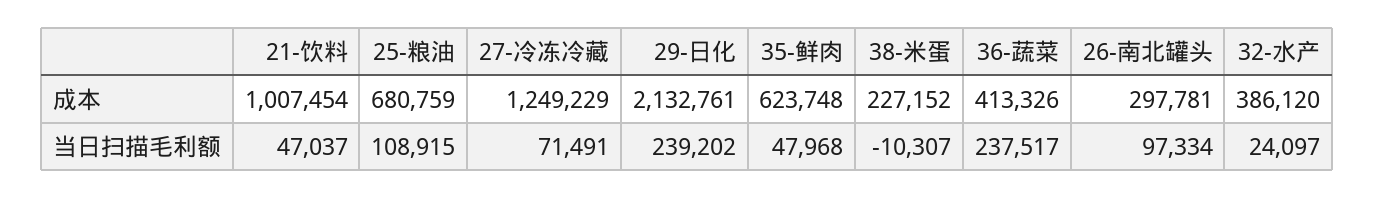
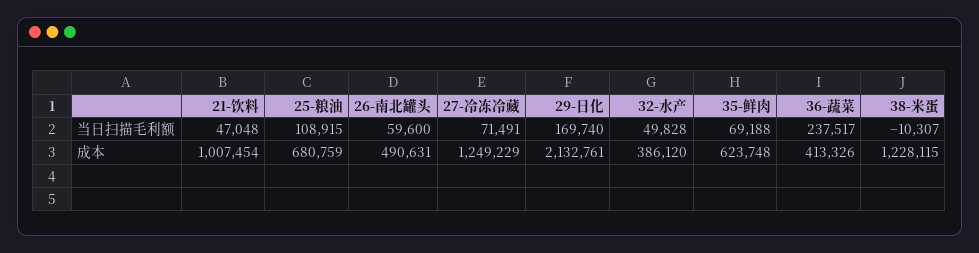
38-米蛋, 成本: 227152 -> 1228115
26-南北罐头, 成本: 297781 -> 490631
21-饮料, 当日扫描毛利额: 47037 -> 47048
29-日化, 当日扫描毛利额: 239202 -> 169740
35-鲜肉, 当日扫描毛利额: 47968 -> 69188
26-南北罐头, 当日扫描毛利额: 97334 -> 59600
32-水产, 当日扫描毛利额: 24097 -> 49828

